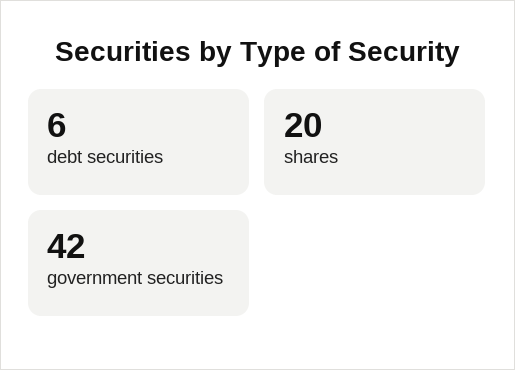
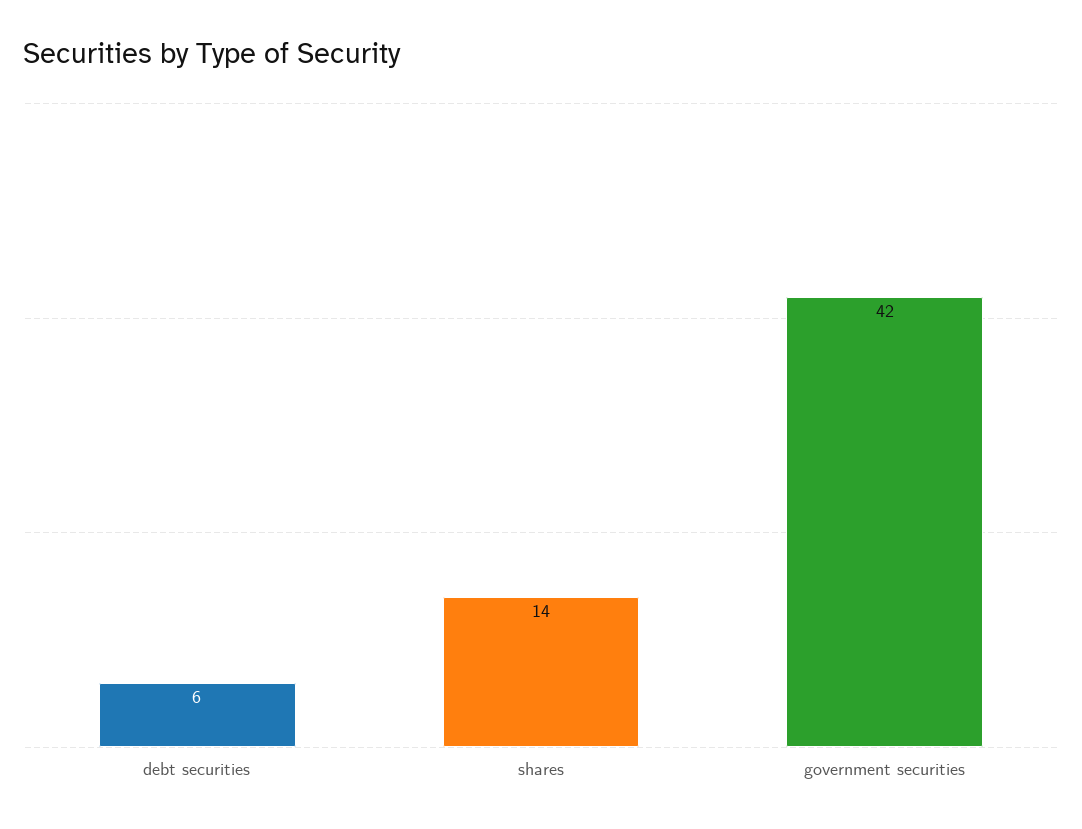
shares: 20 -> 14

